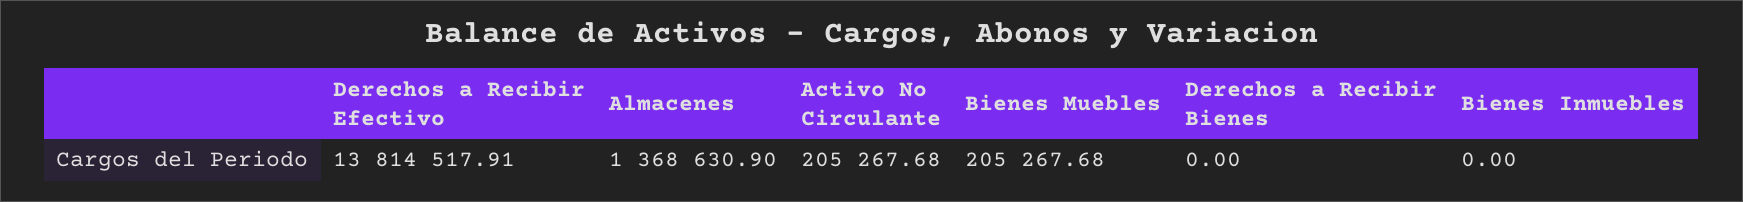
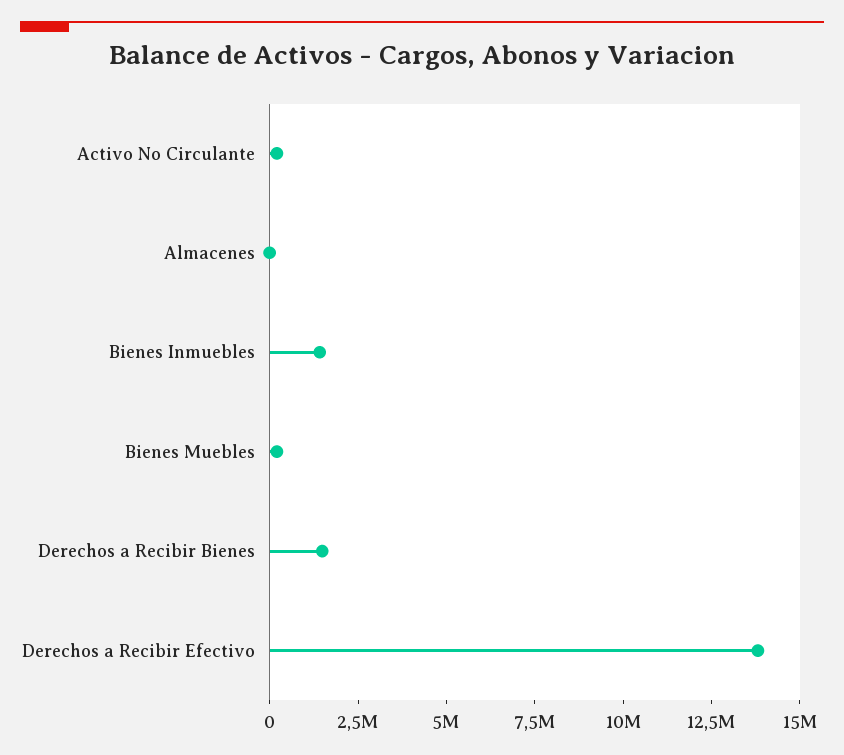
Almacenes: 1368630.9 -> 0
Derechos a Recibir Bienes: 0 -> 1500000
Bienes Inmuebles: 0 -> 1500000

